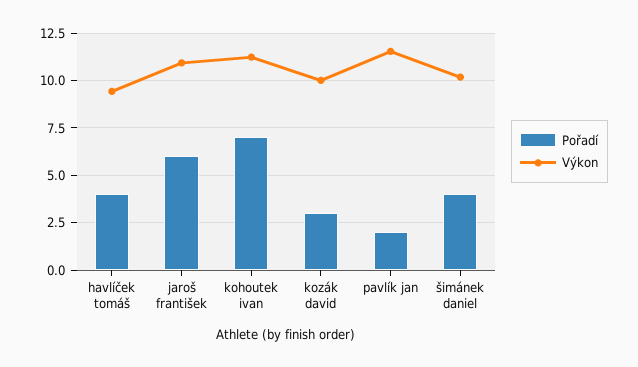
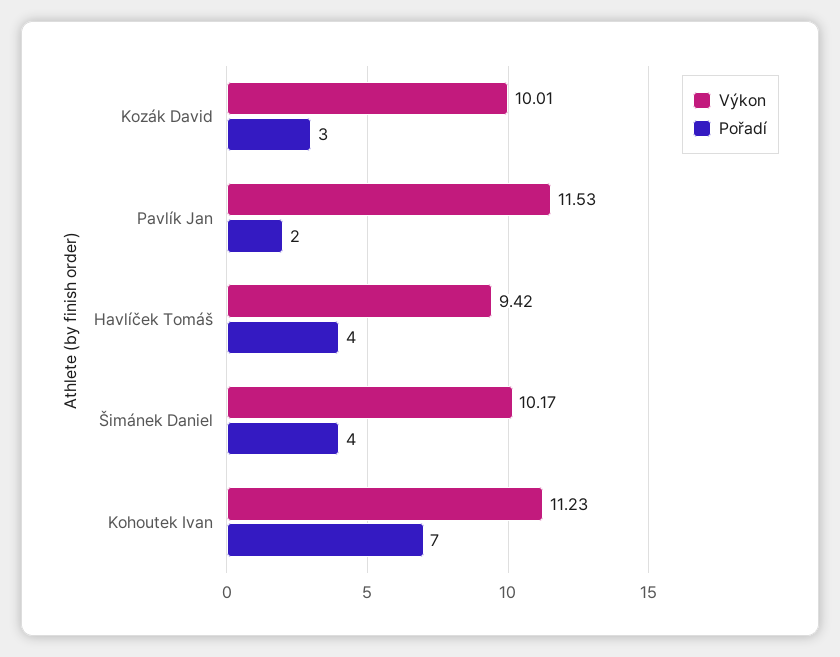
Pořadí, jaroš františek: 6 -> none
Výkon, jaroš františek: 11 -> none

